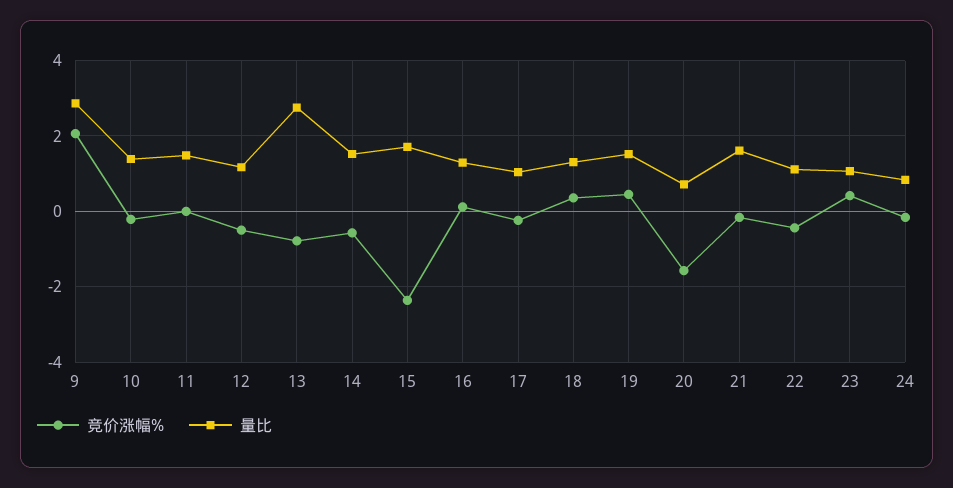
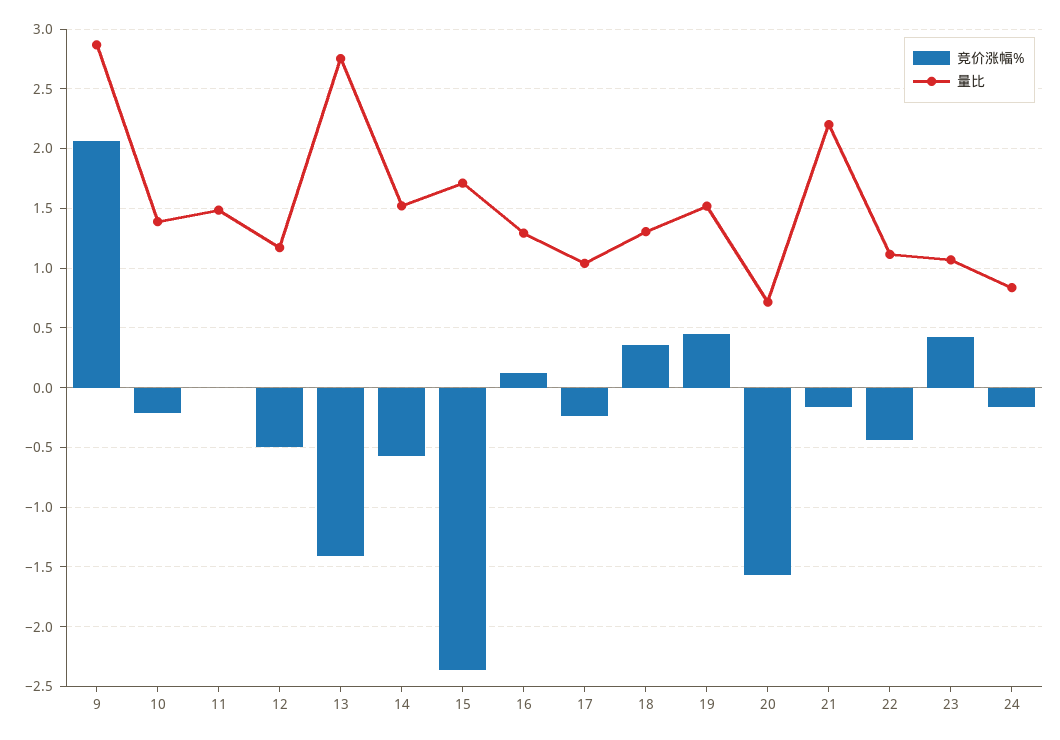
竞价涨幅%, 13: -0.8 -> -1.4
量比, 21: 1.6 -> 2.2

